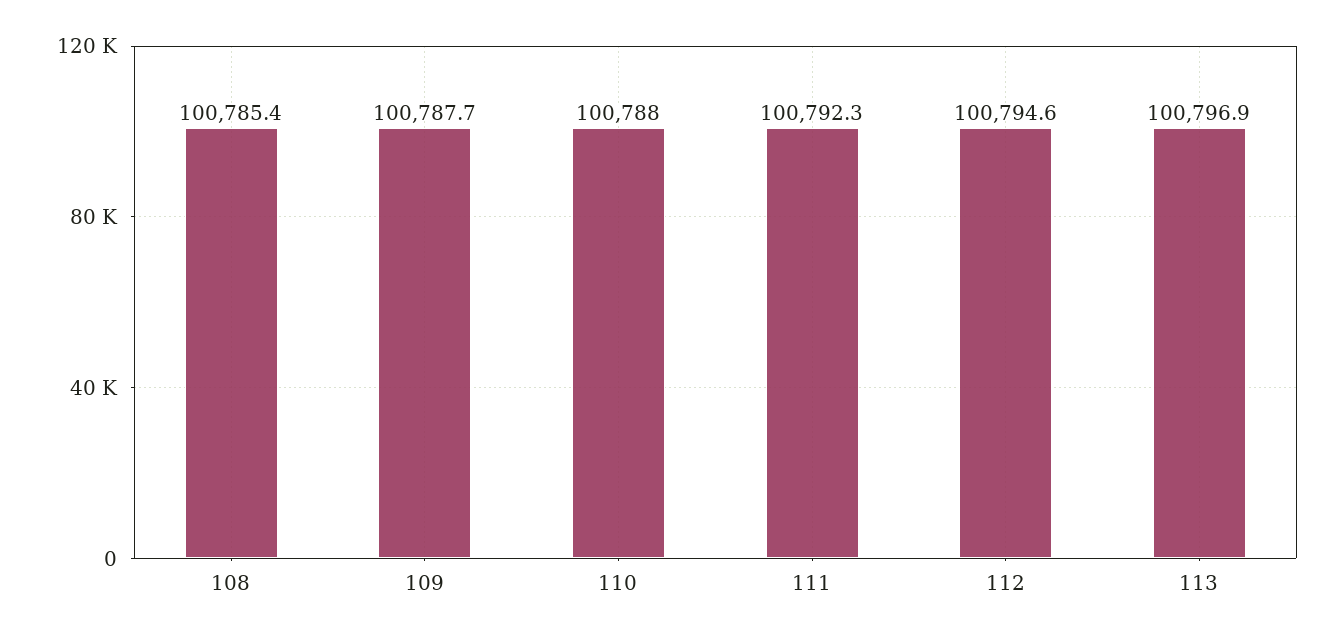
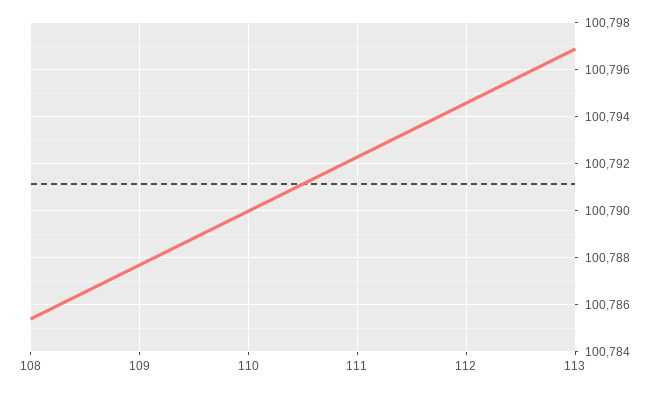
110: 100788 -> 100790

